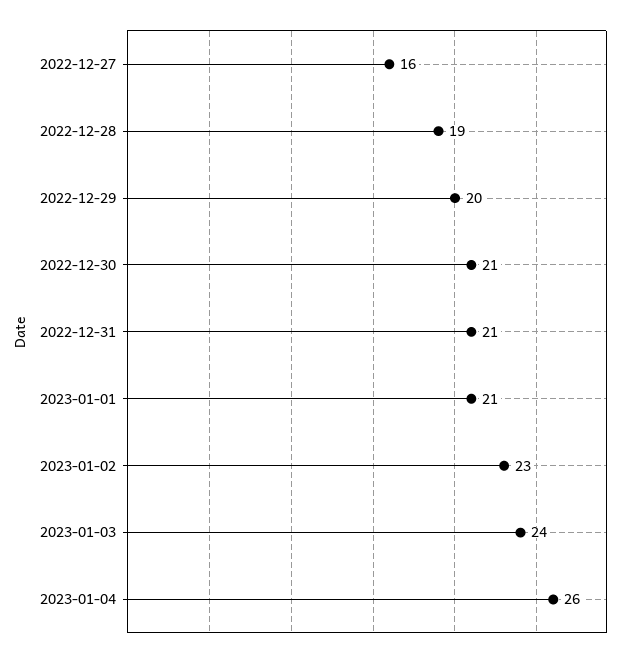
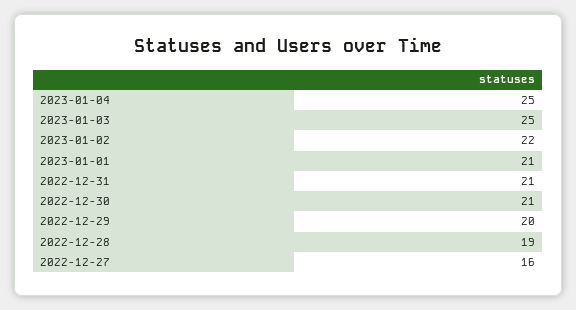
2023-01-02: 23 -> 22
2023-01-03: 24 -> 25
2023-01-04: 26 -> 25

